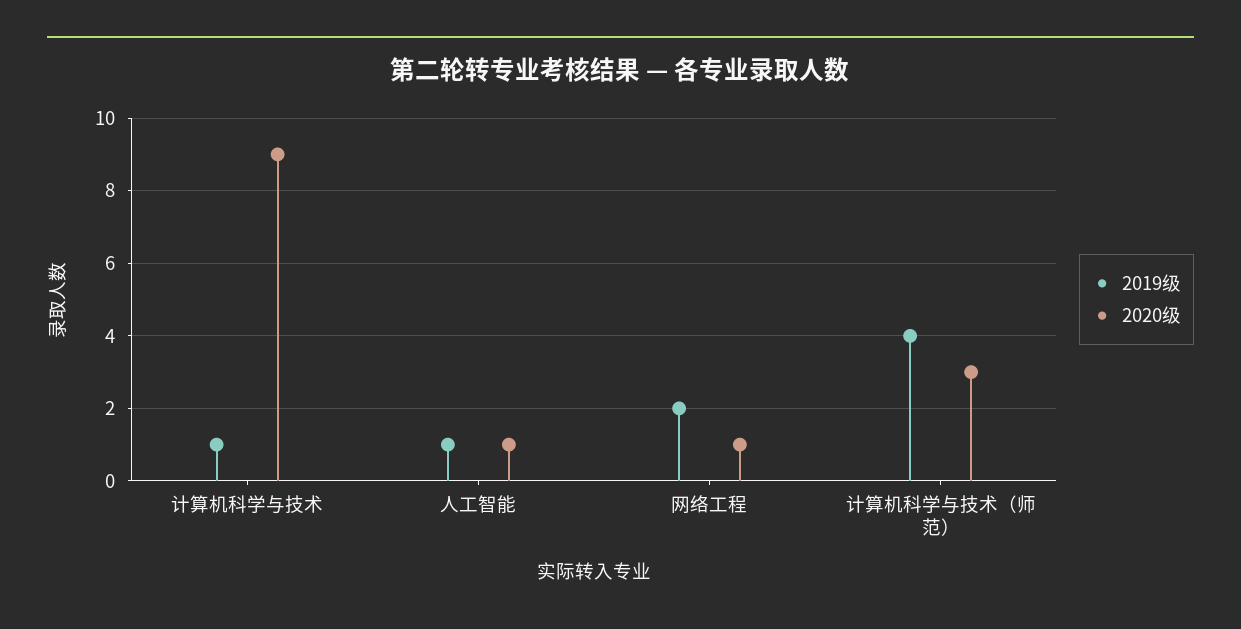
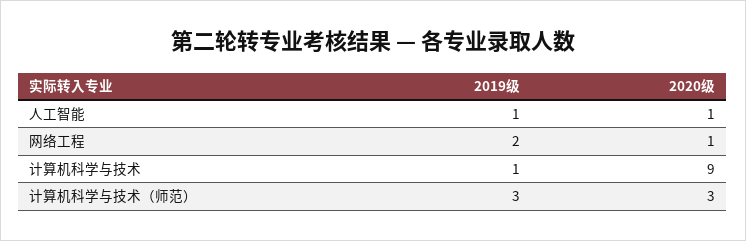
2019级, 计算机科学与技术（师范）: 4 -> 3

